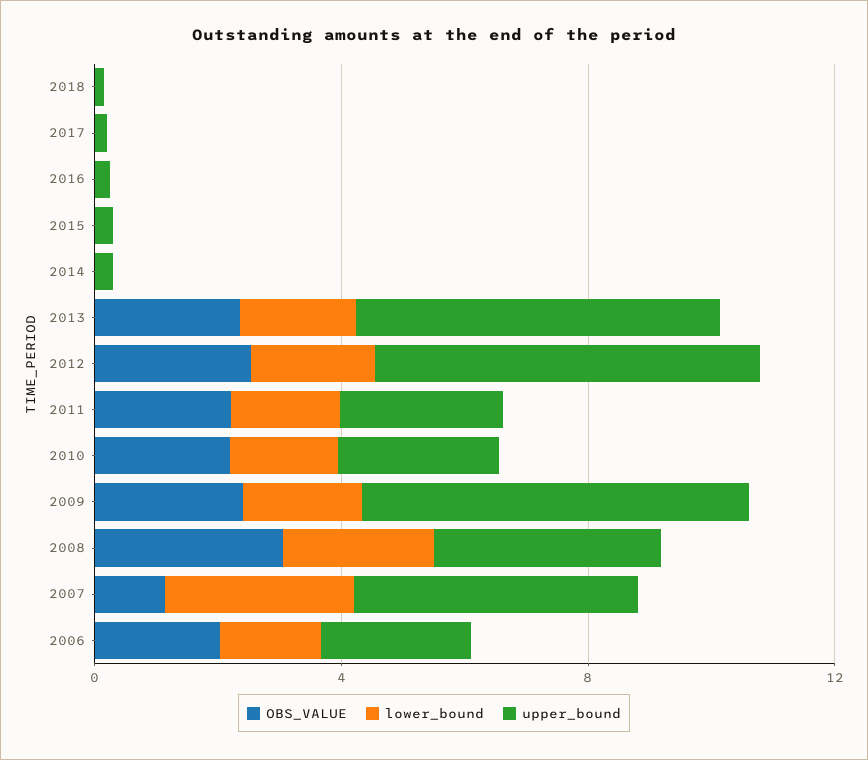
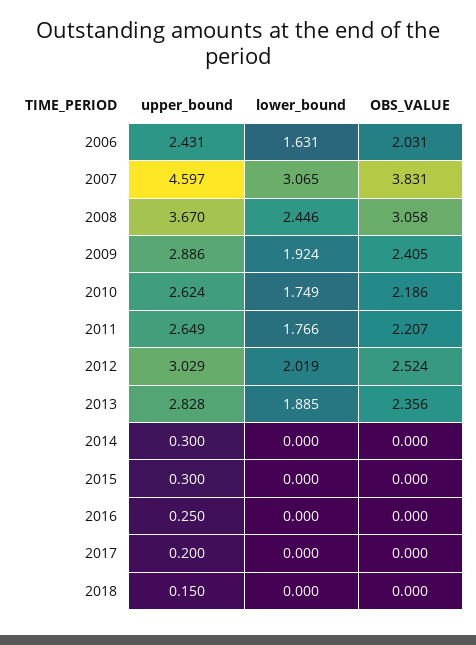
upper_bound, 2013: 6 -> 2.828
upper_bound, 2012: 6 -> 3.029
upper_bound, 2009: 6 -> 2.886
OBS_VALUE, 2007: 1 -> 3.831

